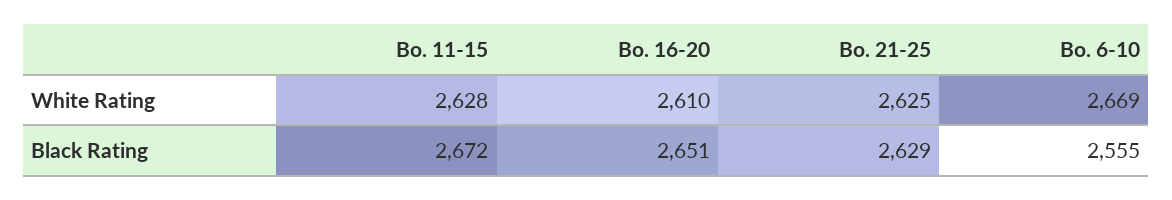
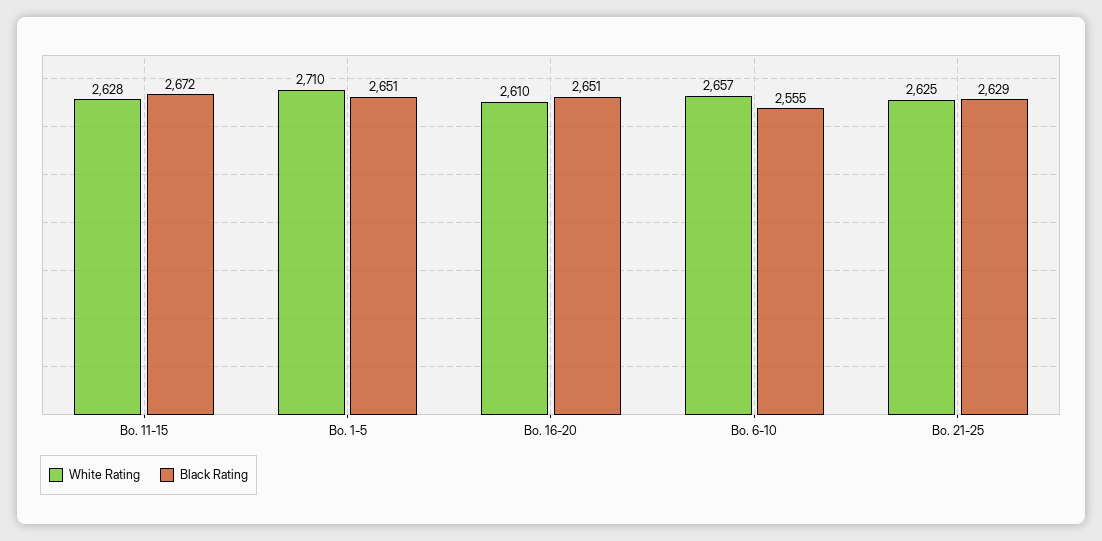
White Rating, Bo. 6-10: 2669 -> 2657
White Rating, Bo. 1-5: none -> 2710
Black Rating, Bo. 1-5: none -> 2651

